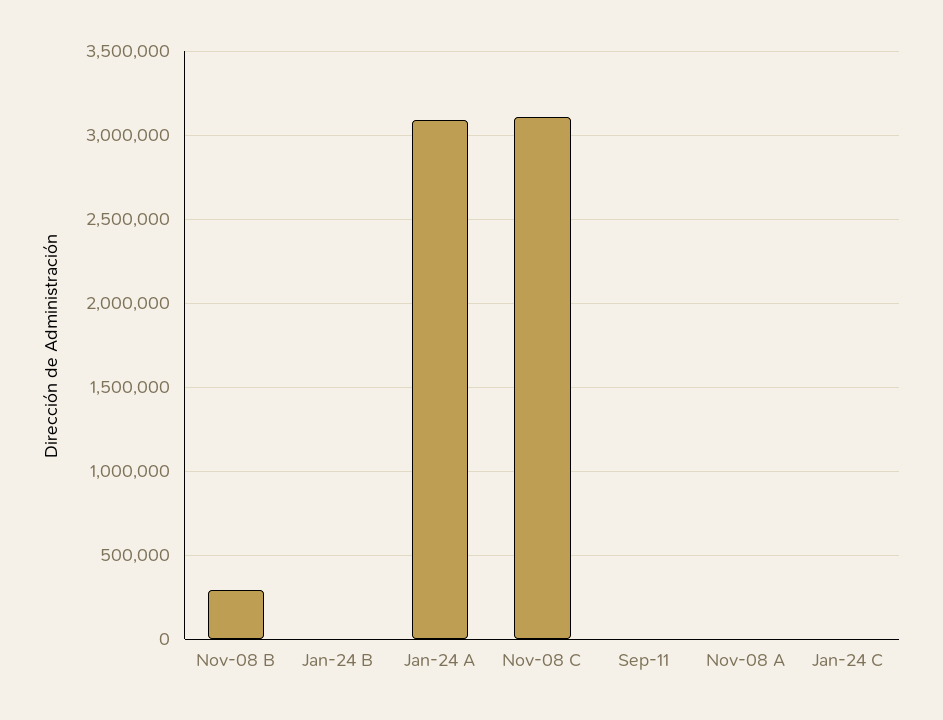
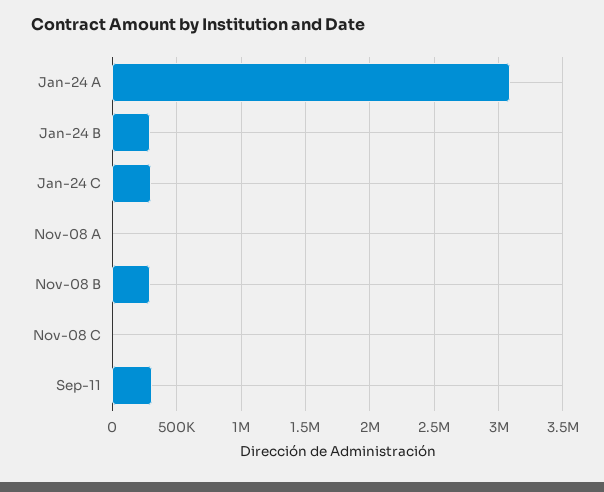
Jan-24 B: 0 -> 300000
Nov-08 C: 3100000 -> 0
Sep-11: 0 -> 300000
Jan-24 C: 0 -> 300000

